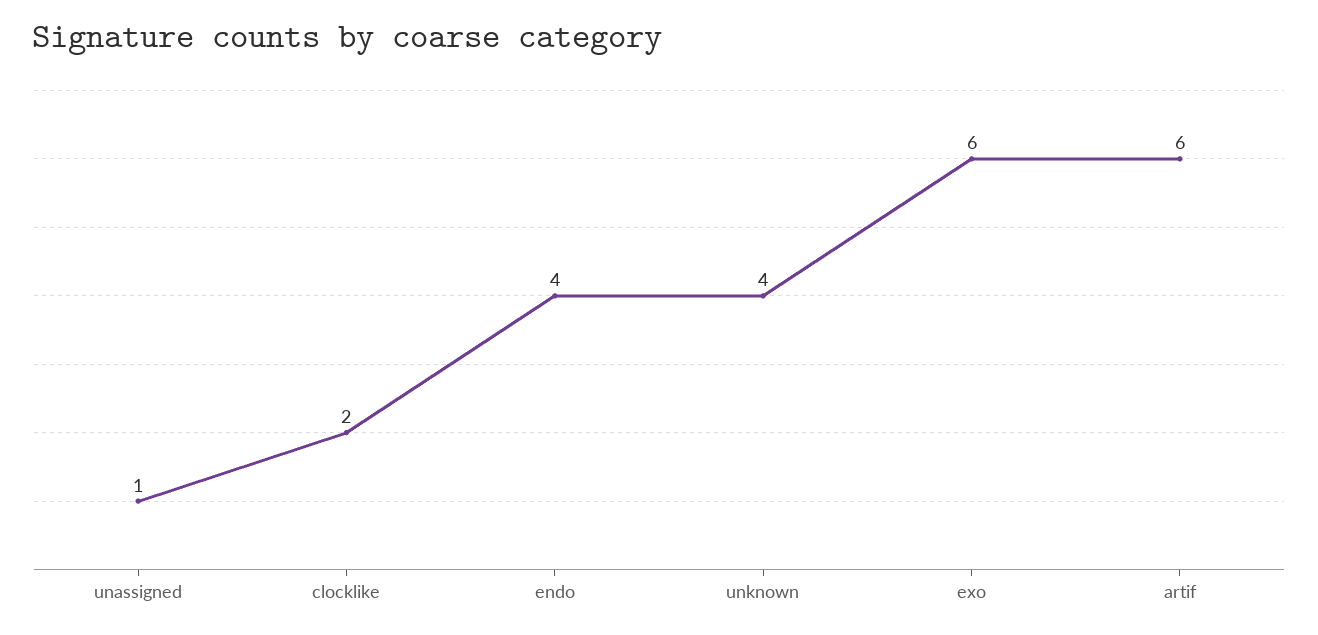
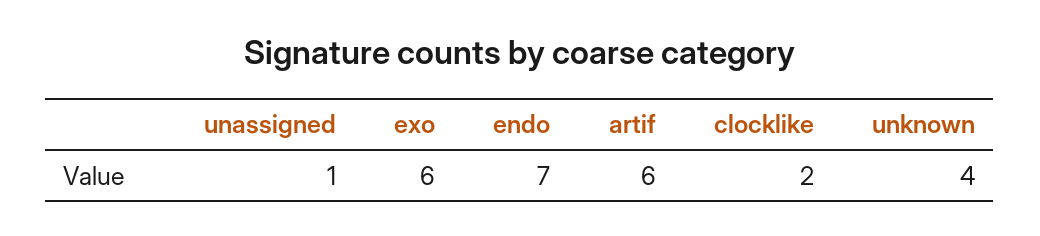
endo: 4 -> 7

